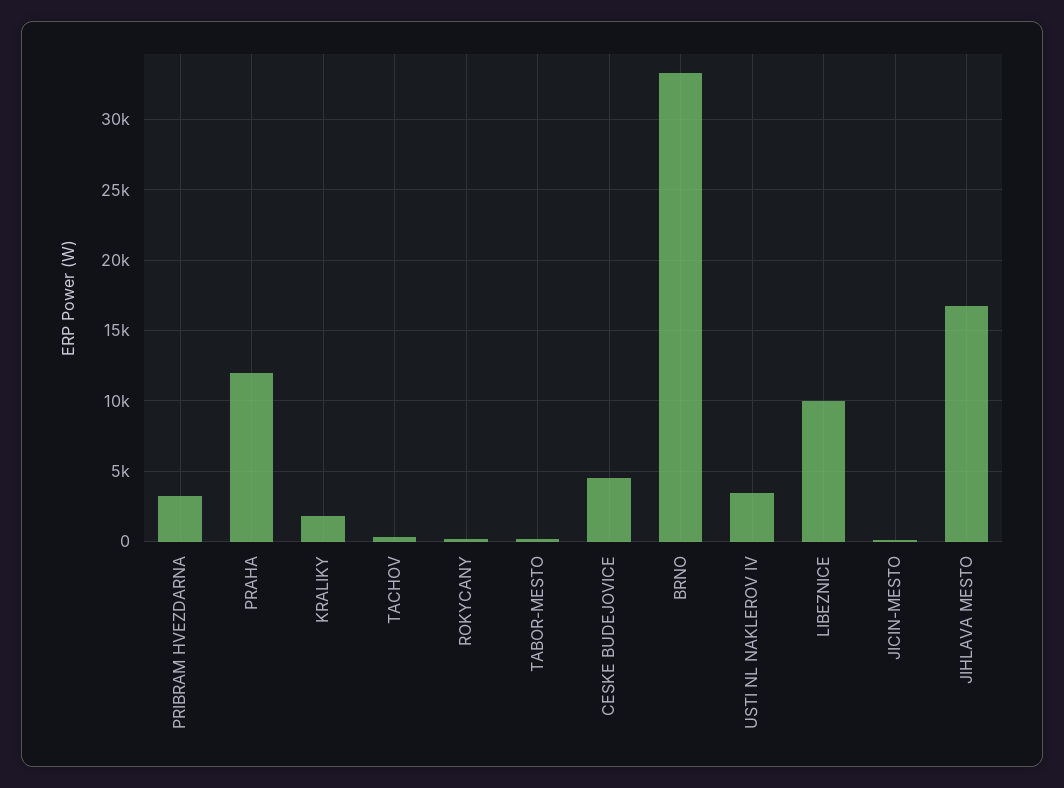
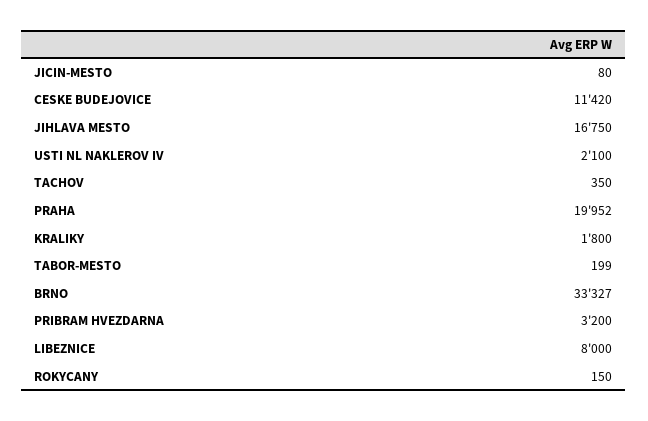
PRAHA: 12000 -> 19952
CESKE BUDEJOVICE: 4500 -> 11420
USTI NL NAKLEROV IV: 3500 -> 2100
LIBEZNICE: 10000 -> 8000

